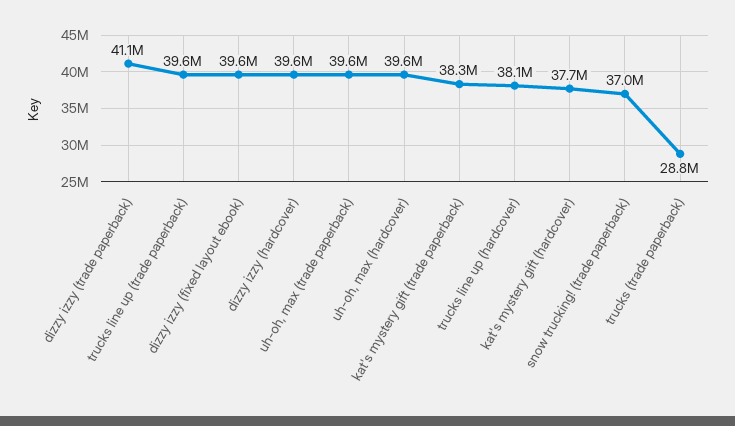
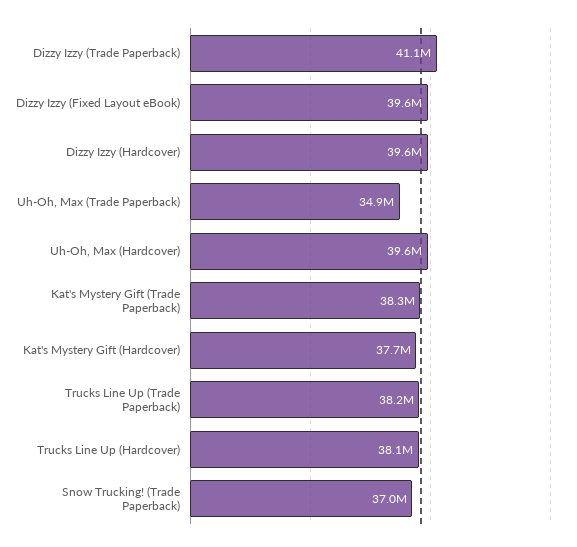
trucks line up (trade paperback): 39600000 -> 38200000
uh-oh, max (trade paperback): 39600000 -> 34900000
trucks (trade paperback): 28800000 -> none

